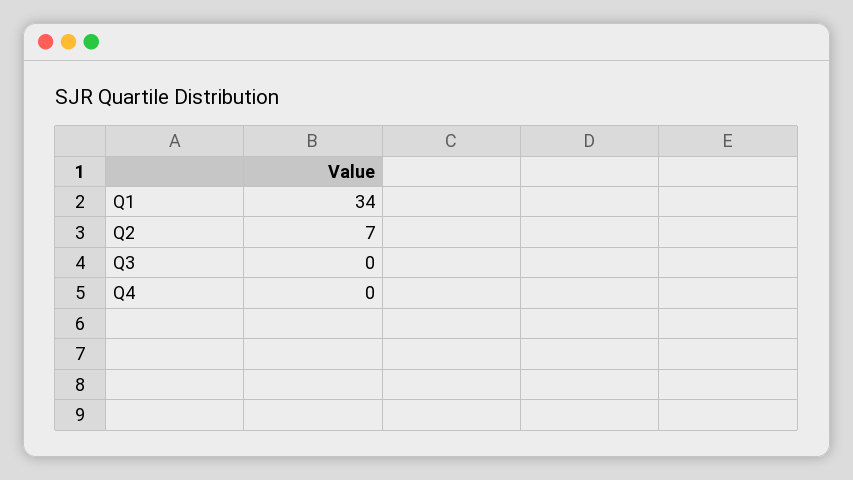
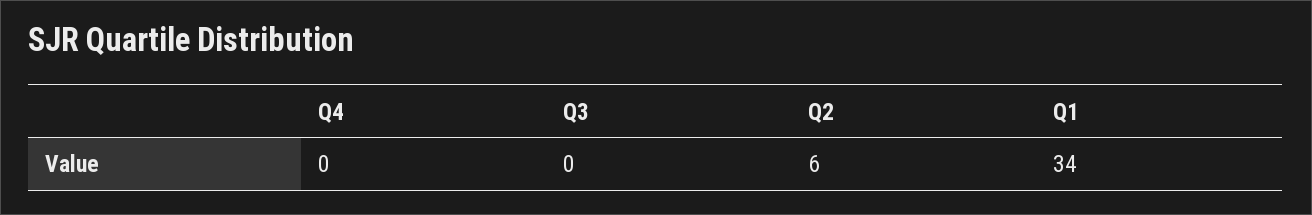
Q2: 7 -> 6

